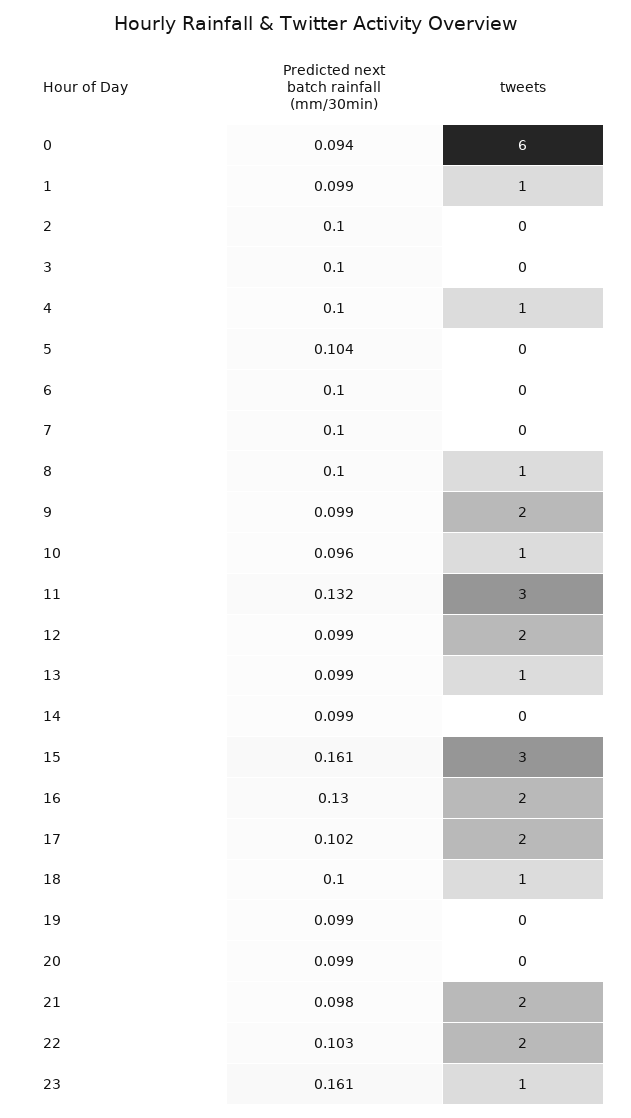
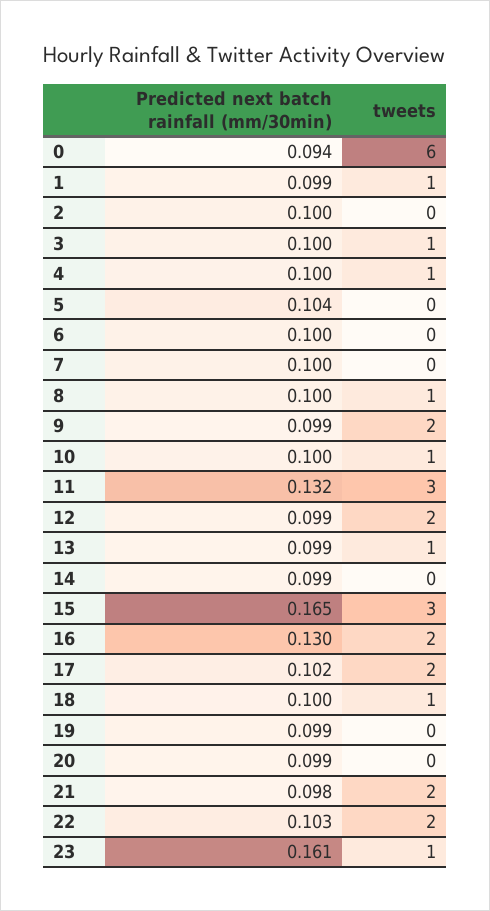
tweets, 3: 0 -> 1
Predicted next batch rainfall (mm/30min), 10: 0.096 -> 0.1
Predicted next batch rainfall (mm/30min), 15: 0.161 -> 0.165

